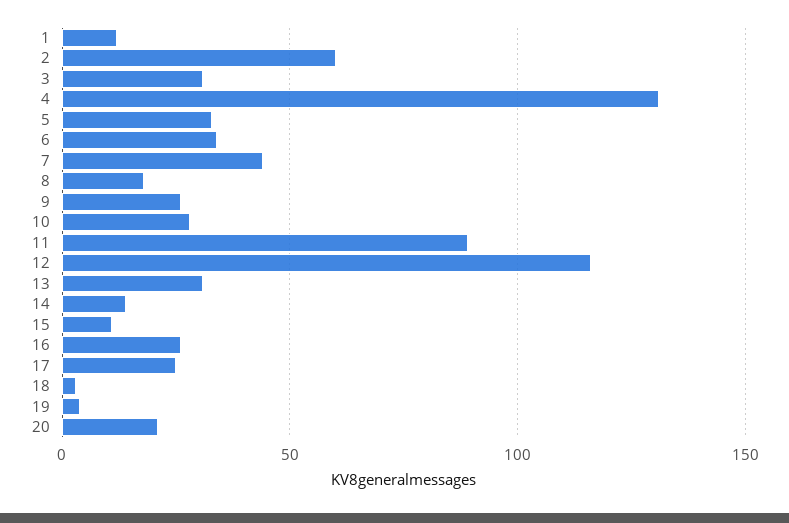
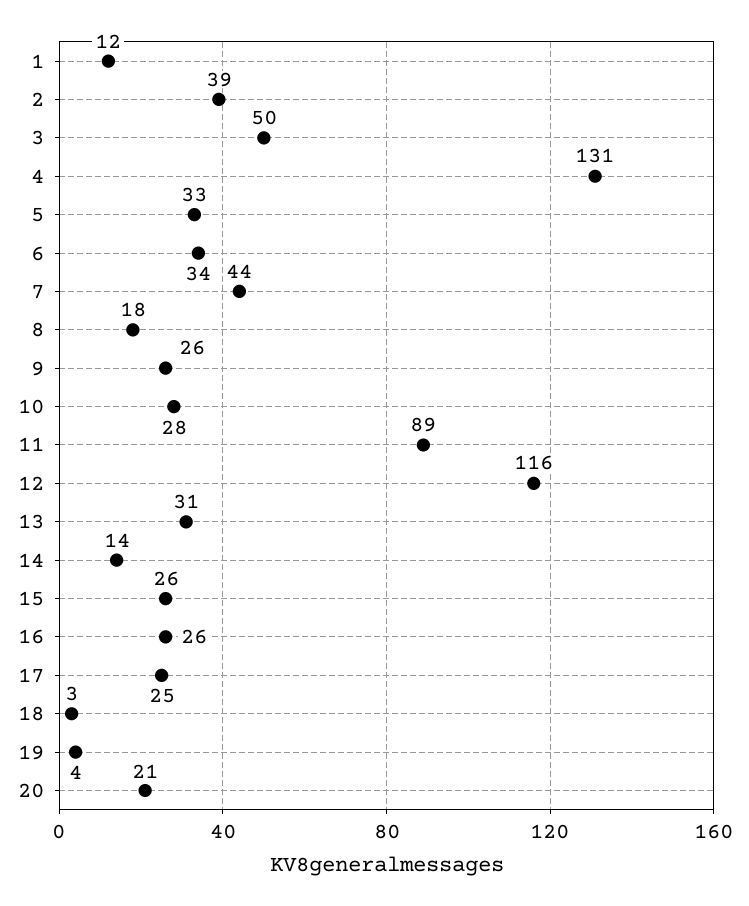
2: 60 -> 39
3: 30 -> 50
15: 10 -> 26

